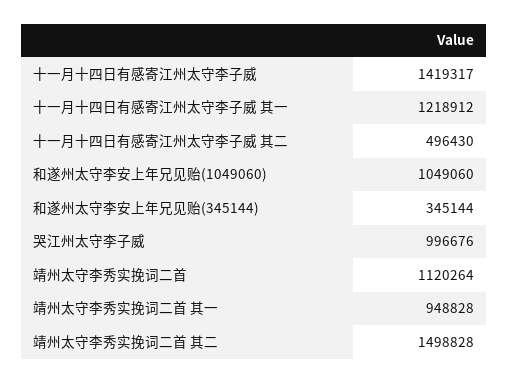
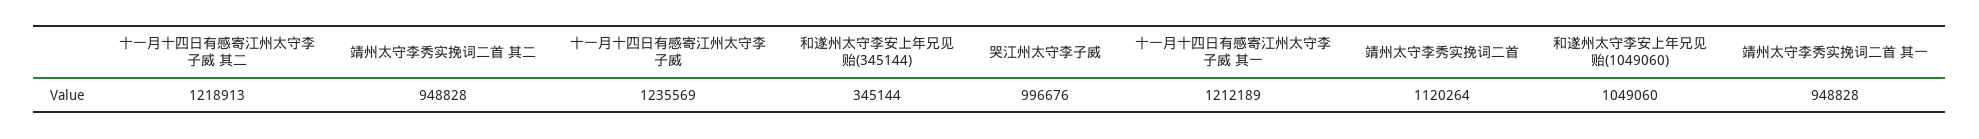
十一月十四日有感寄江州太守李子威: 1419317 -> 1235569
十一月十四日有感寄江州太守李子威 其一: 1218912 -> 1212189
十一月十四日有感寄江州太守李子威 其二: 496430 -> 1218913
靖州太守李秀实挽词二首 其二: 1498828 -> 948828

